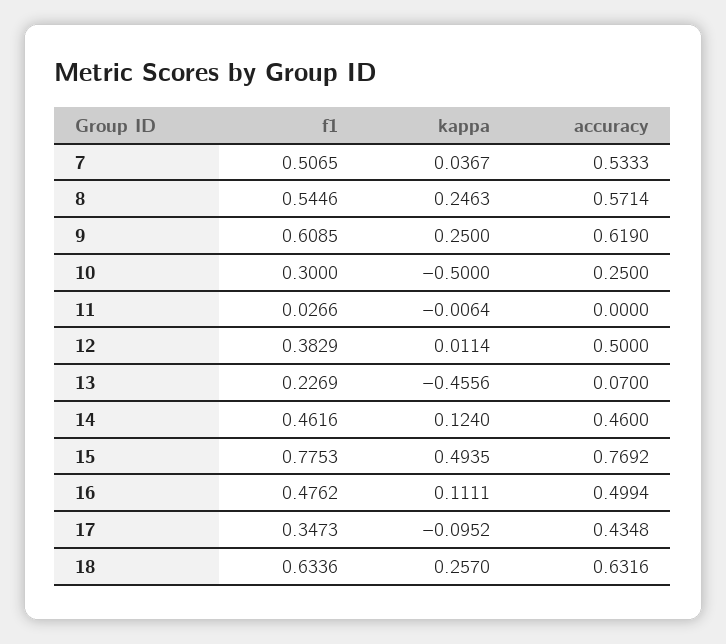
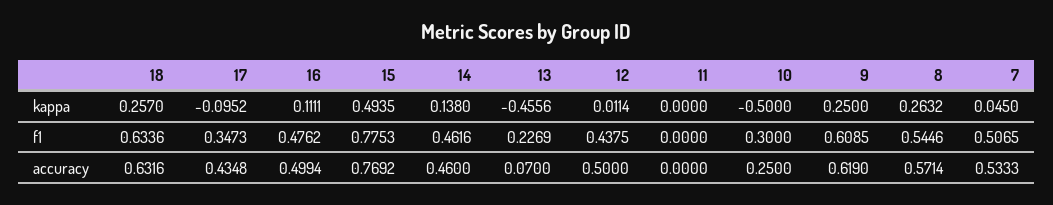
kappa, 7: 0.0367 -> 0.045
kappa, 8: 0.2463 -> 0.2632
f1, 11: 0.0266 -> 0
kappa, 11: -0.0064 -> 0
f1, 12: 0.3829 -> 0.4375
kappa, 14: 0.124 -> 0.138

